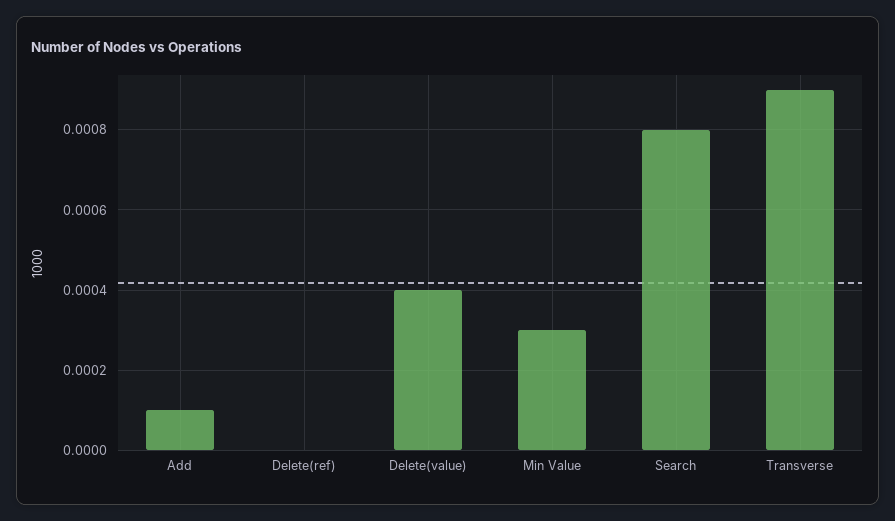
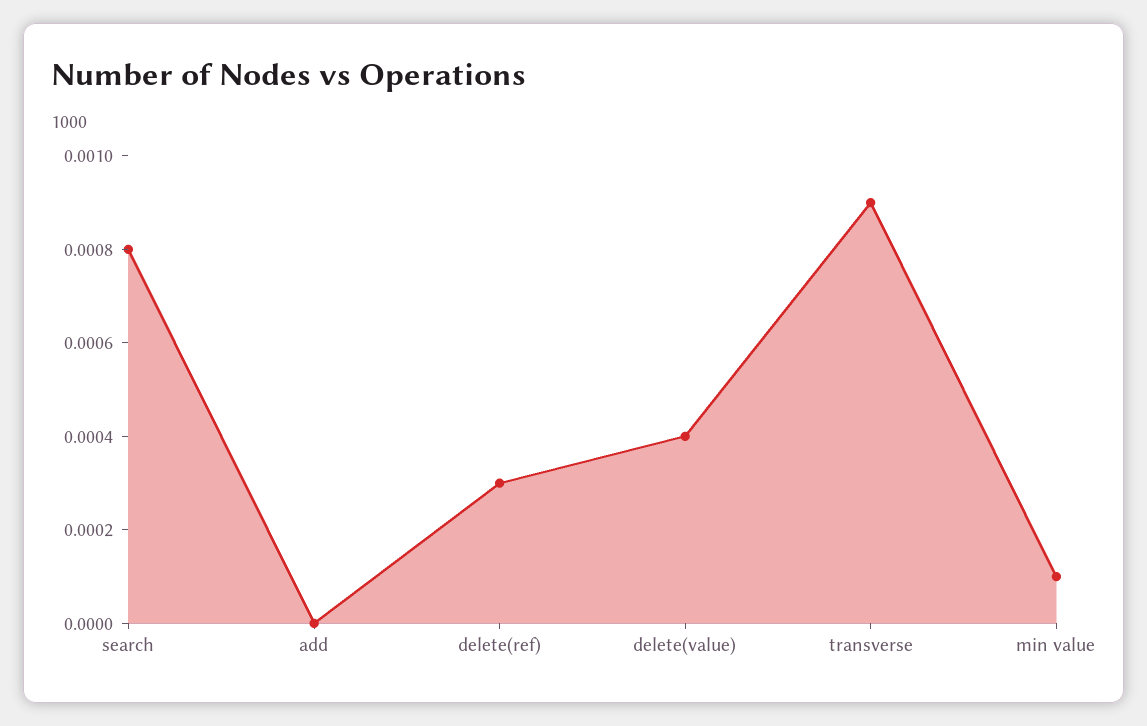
Add: 0.0001 -> 0
Delete(ref): 0 -> 0.0003
Min Value: 0.0003 -> 0.0001

